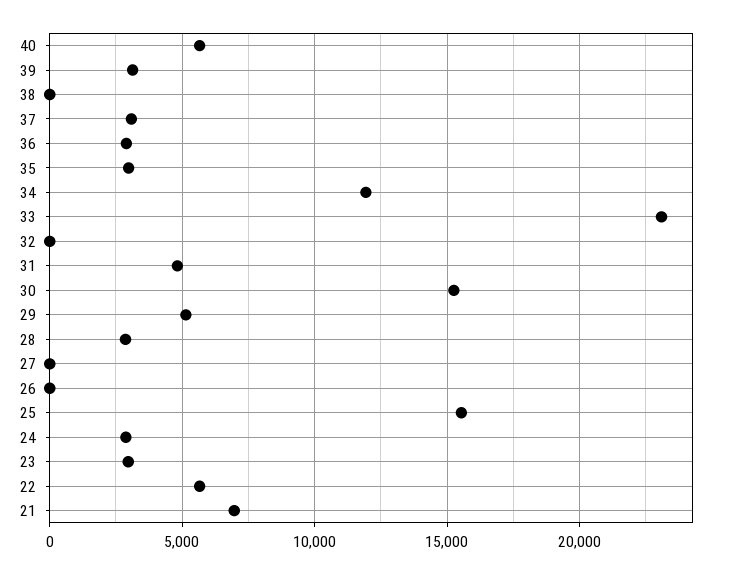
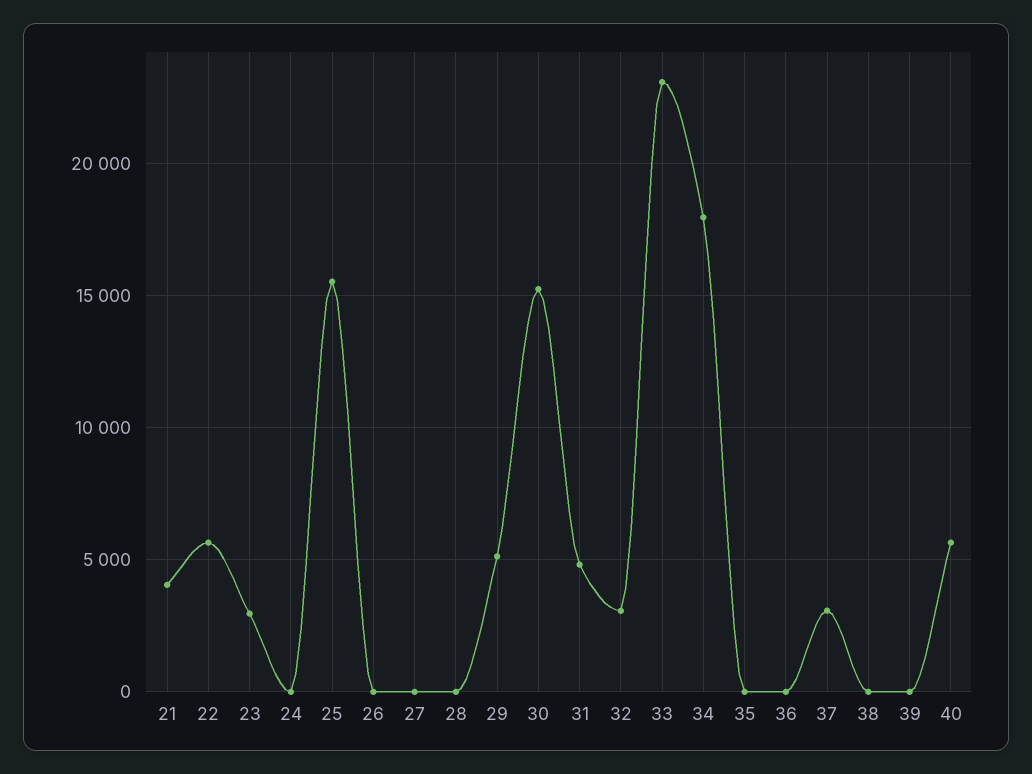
39: 3000 -> 0
36: 3000 -> 0
35: 3000 -> 0
34: 12000 -> 18000
32: 0 -> 3000
28: 3000 -> 0
24: 3000 -> 0
21: 7000 -> 4000

